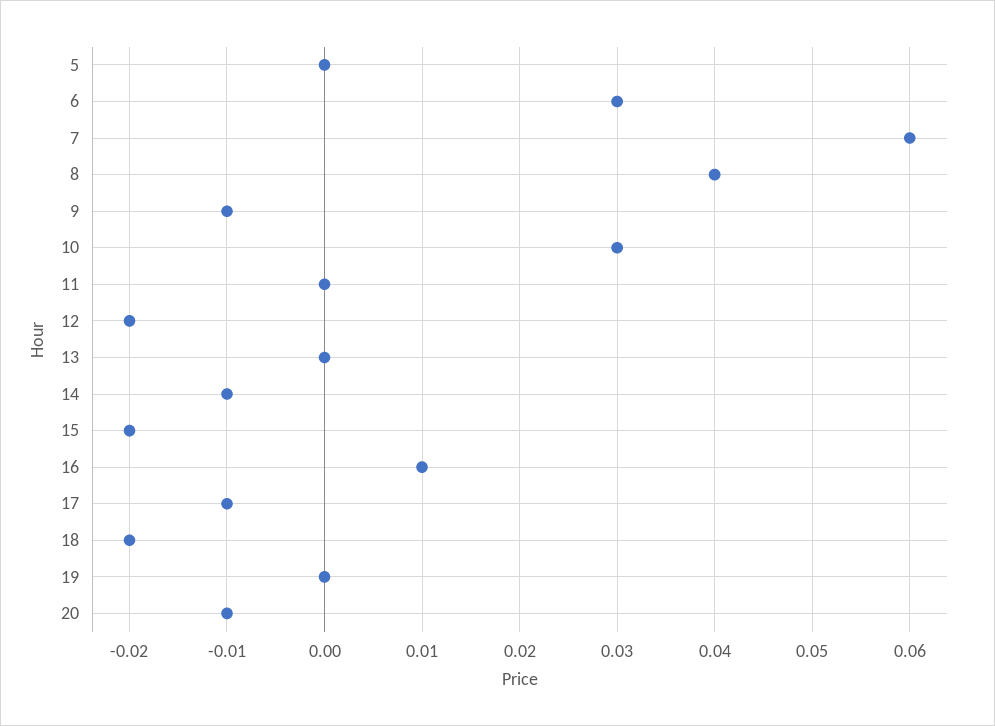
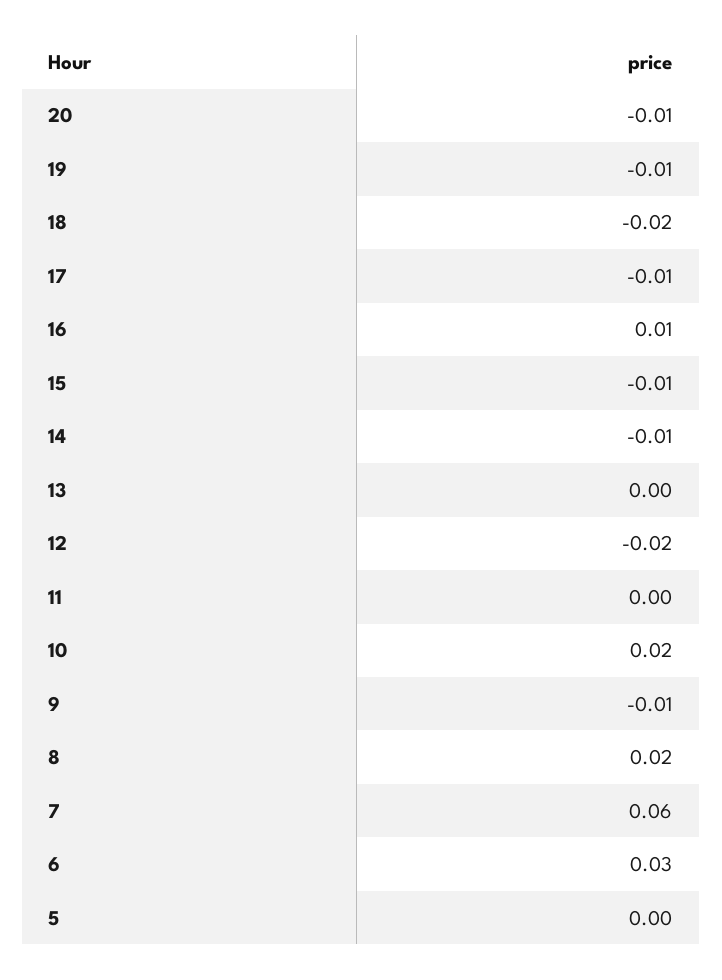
8: 0.04 -> 0.02
10: 0.03 -> 0.02
15: -0.02 -> -0.01
19: 0 -> -0.01

